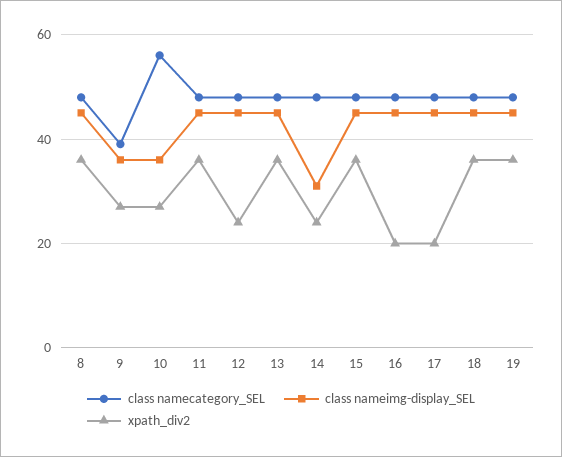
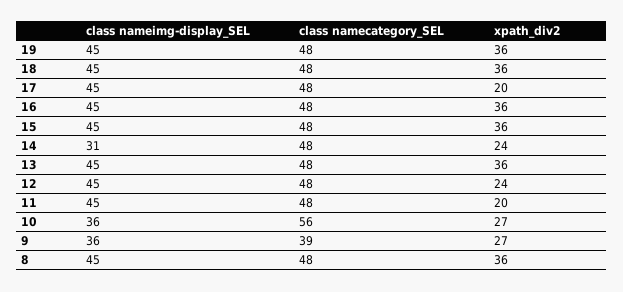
xpath_div2, 11: 35 -> 20
xpath_div2, 16: 20 -> 36

